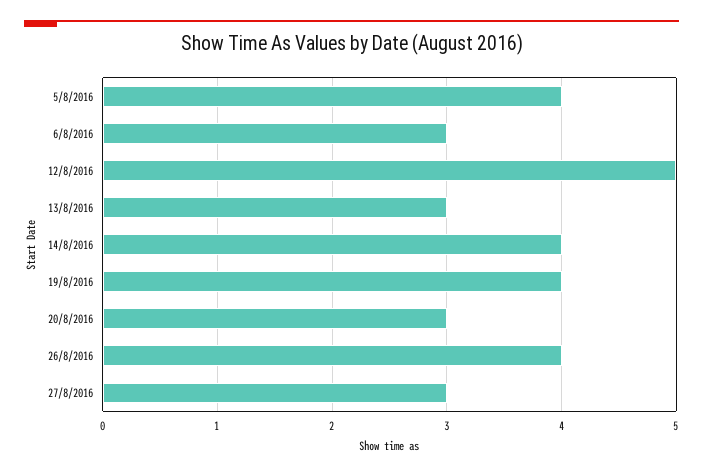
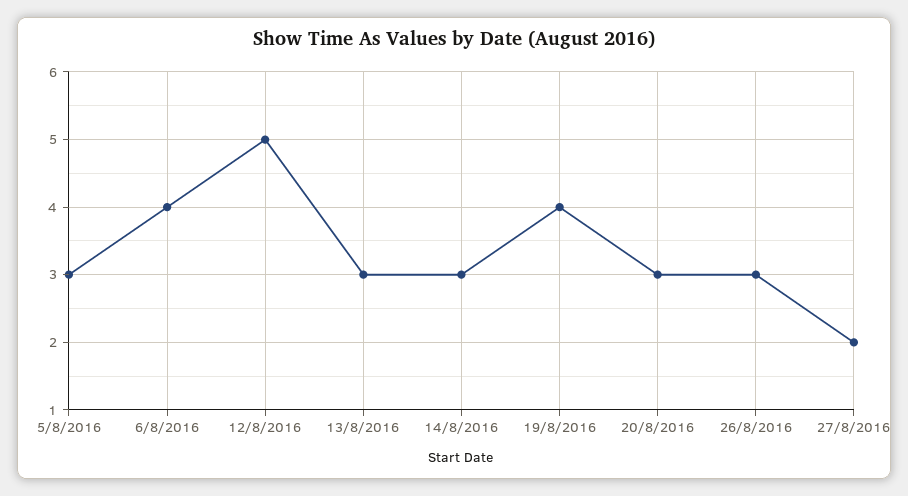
5/8/2016: 4 -> 3
6/8/2016: 3 -> 4
14/8/2016: 4 -> 3
26/8/2016: 4 -> 3
27/8/2016: 3 -> 2

